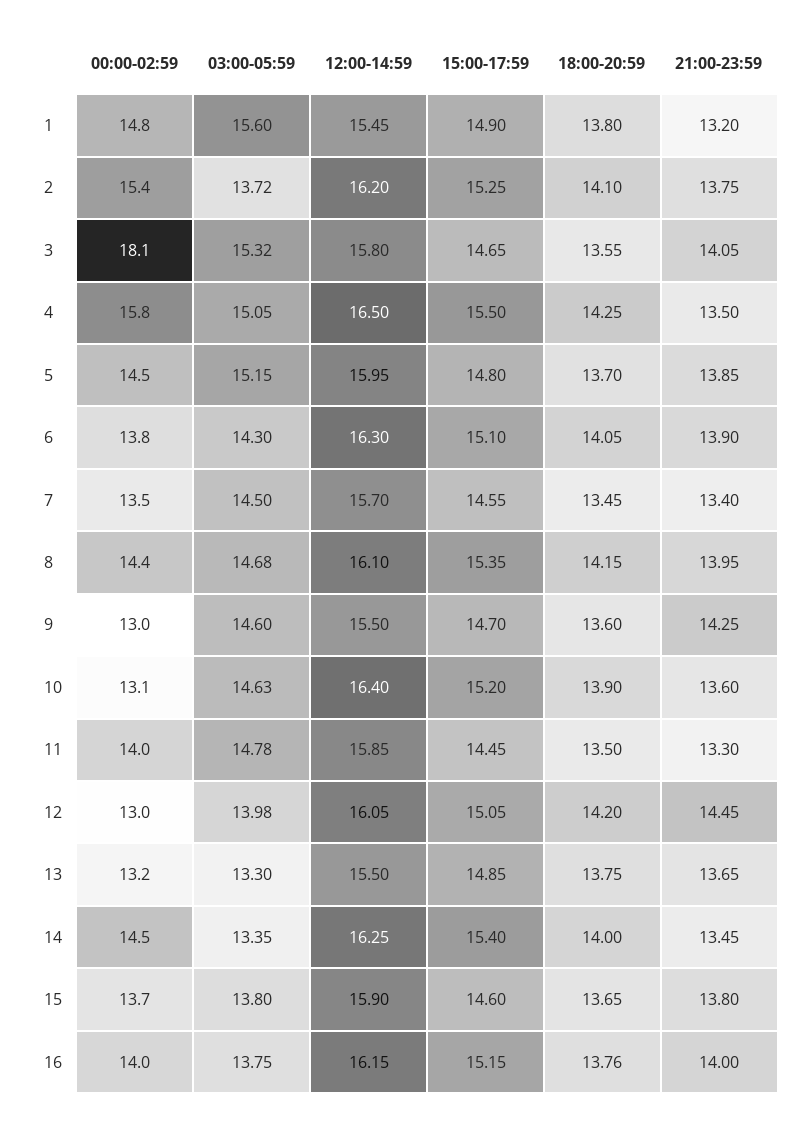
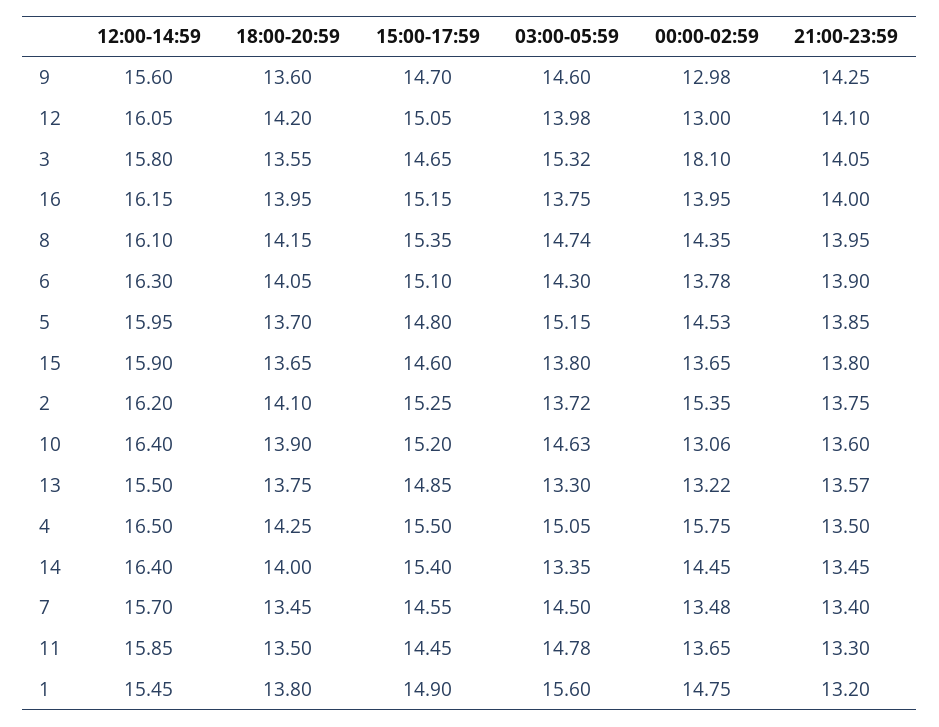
03:00-05:59, 8: 14.68 -> 14.74
12:00-14:59, 9: 15.5 -> 15.6
00:00-02:59, 11: 14 -> 13.65
21:00-23:59, 12: 14.45 -> 14.1
21:00-23:59, 13: 13.65 -> 13.57
12:00-14:59, 14: 16.25 -> 16.4
18:00-20:59, 16: 13.76 -> 13.95

